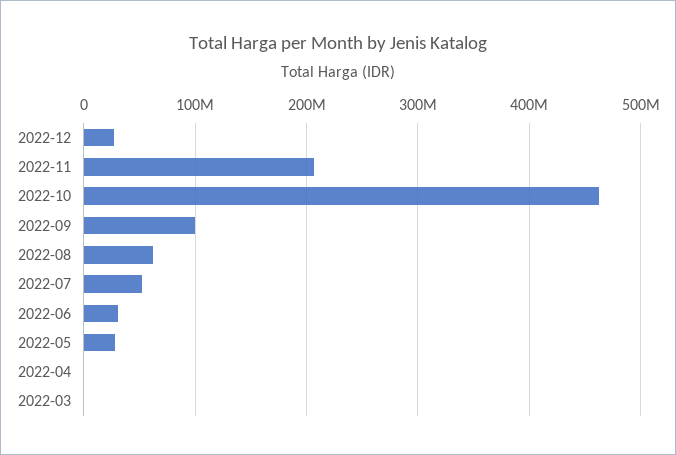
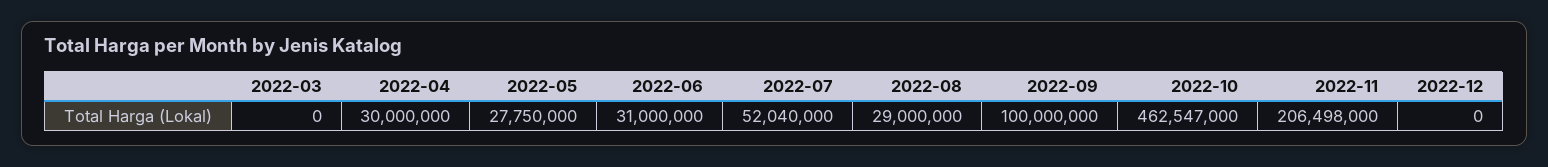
2022-12: 30000000 -> 0
2022-08: 60000000 -> 29000000
2022-04: 0 -> 30000000

